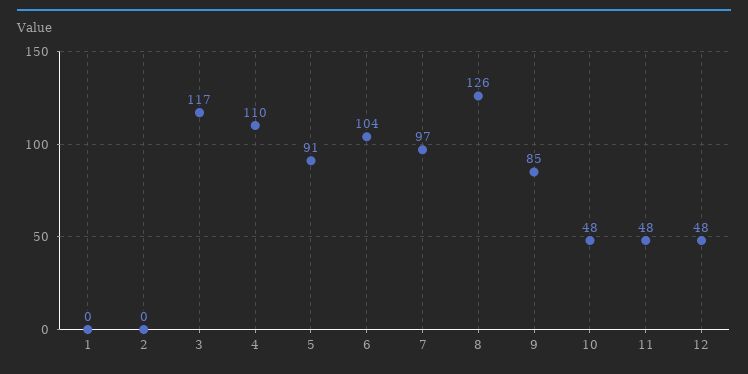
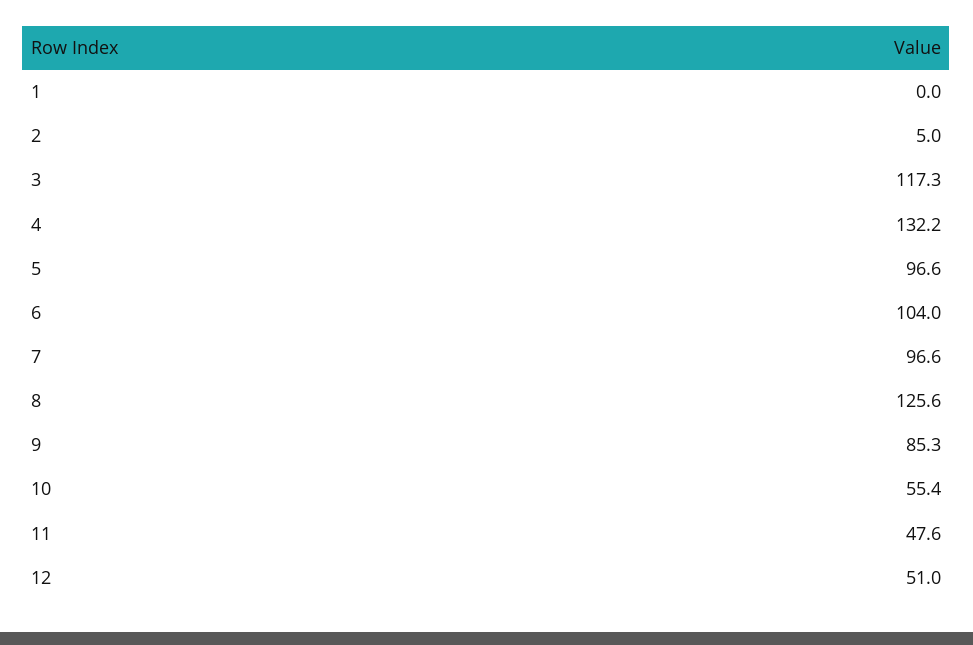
2: 0 -> 5
4: 110 -> 132.2
5: 91 -> 96.6
10: 48 -> 55.4
12: 48 -> 51

